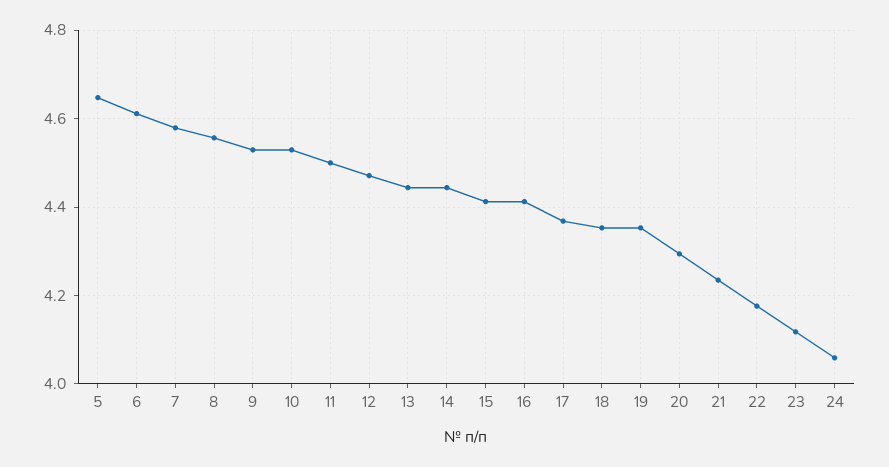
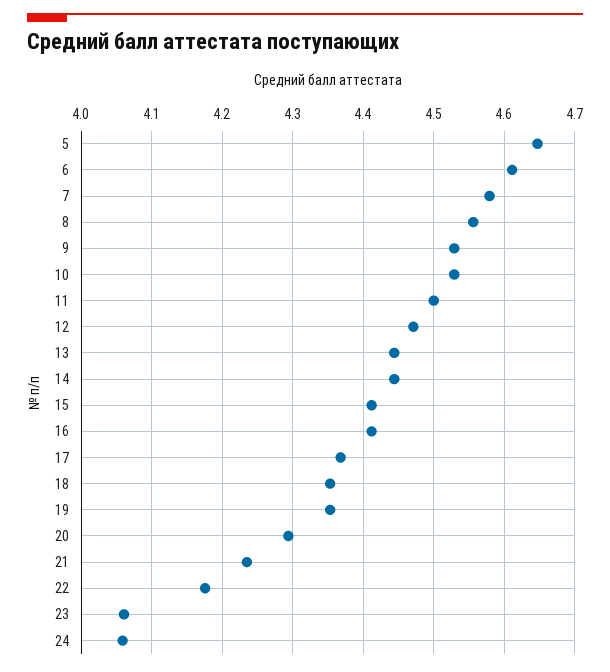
23: 4.12 -> 4.06

